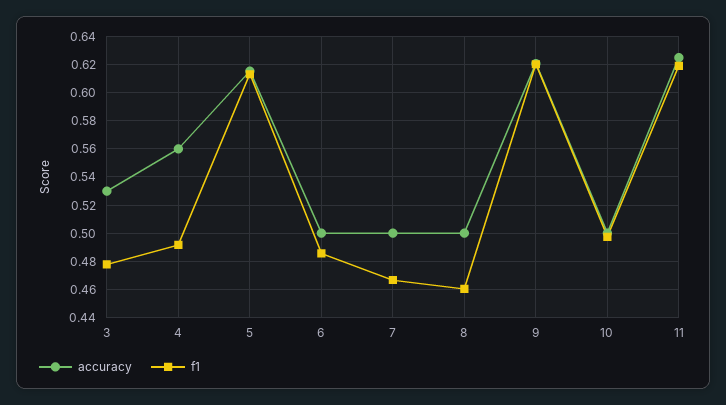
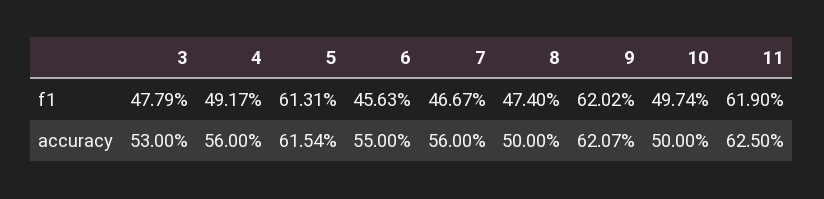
accuracy, 6: 0.5 -> 0.55
f1, 6: 0.485 -> 0.4563
accuracy, 7: 0.5 -> 0.56
f1, 8: 0.46 -> 0.474

